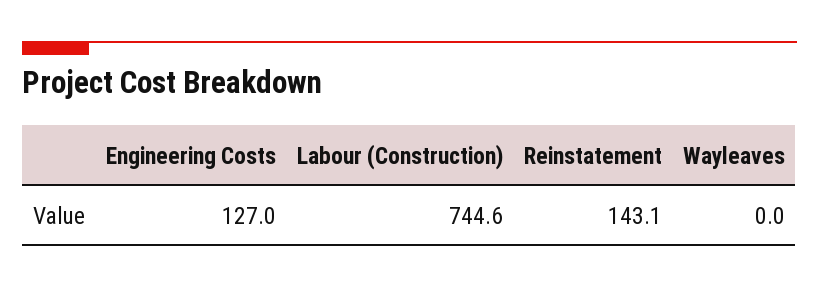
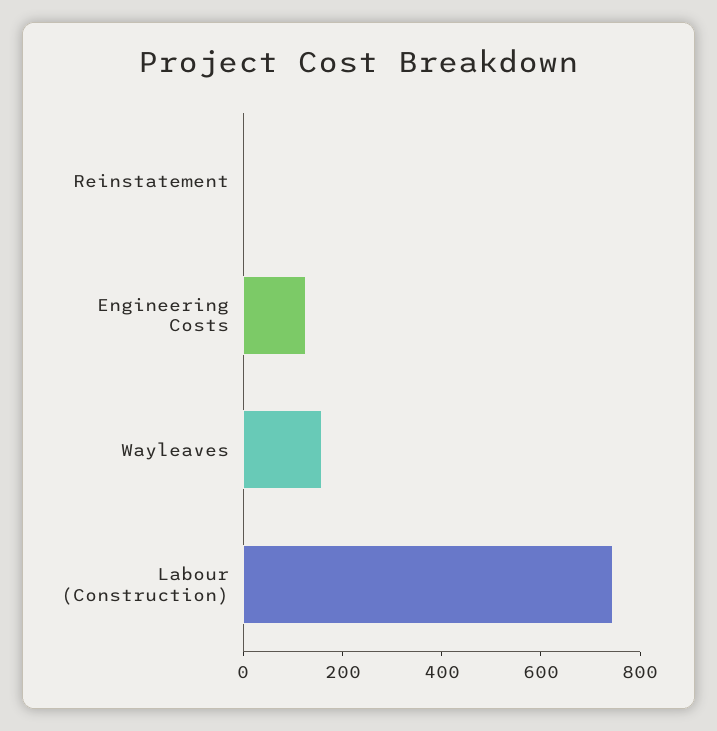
Reinstatement: 143.1 -> 0
Wayleaves: 0 -> 150

